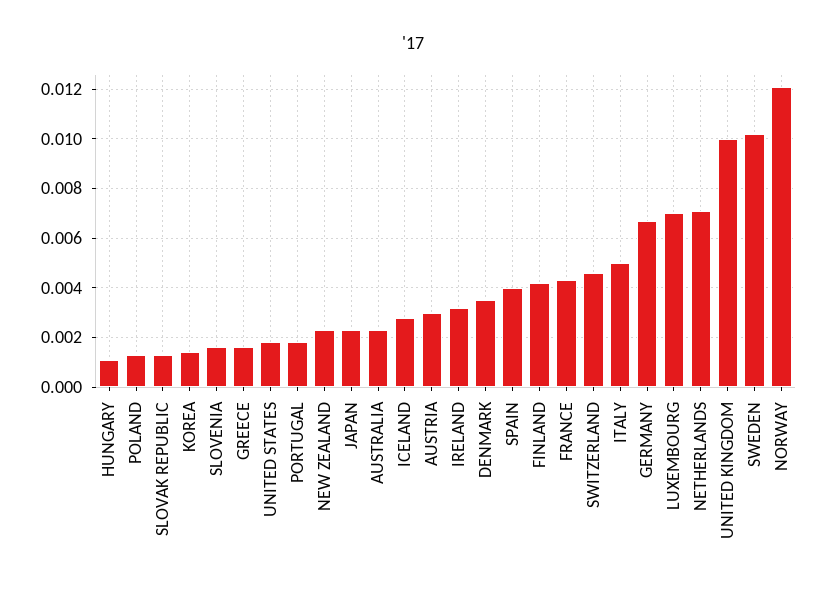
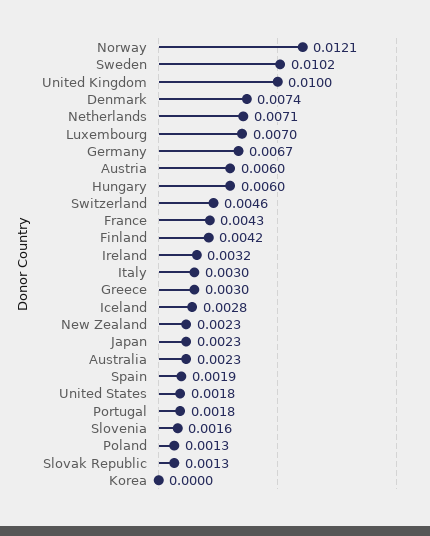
HUNGARY: 0.001 -> 0.006
KOREA: 0.0015 -> 0
GREECE: 0.0015 -> 0.003
AUSTRIA: 0.003 -> 0.006
DENMARK: 0.0035 -> 0.0074
SPAIN: 0.004 -> 0.0019
ITALY: 0.005 -> 0.003

